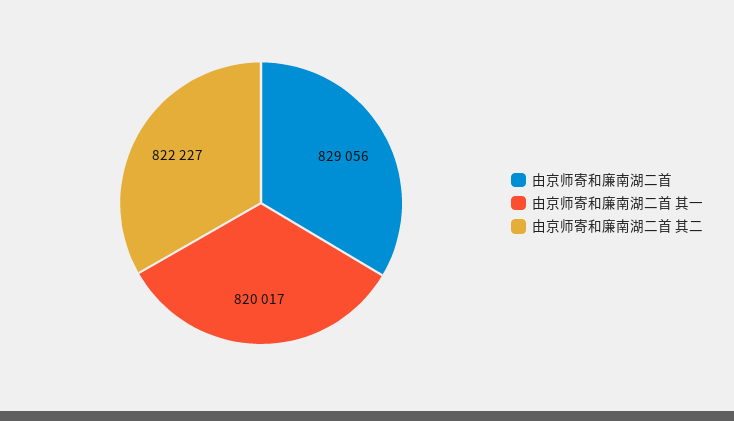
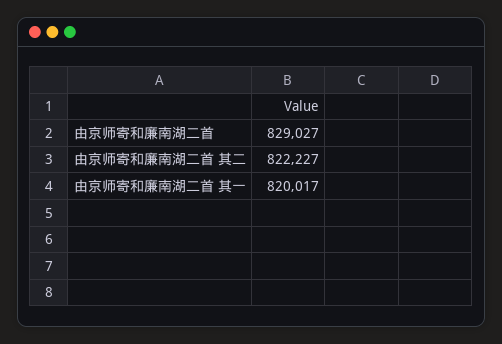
由京师寄和廉南湖二首: 829056 -> 829027

